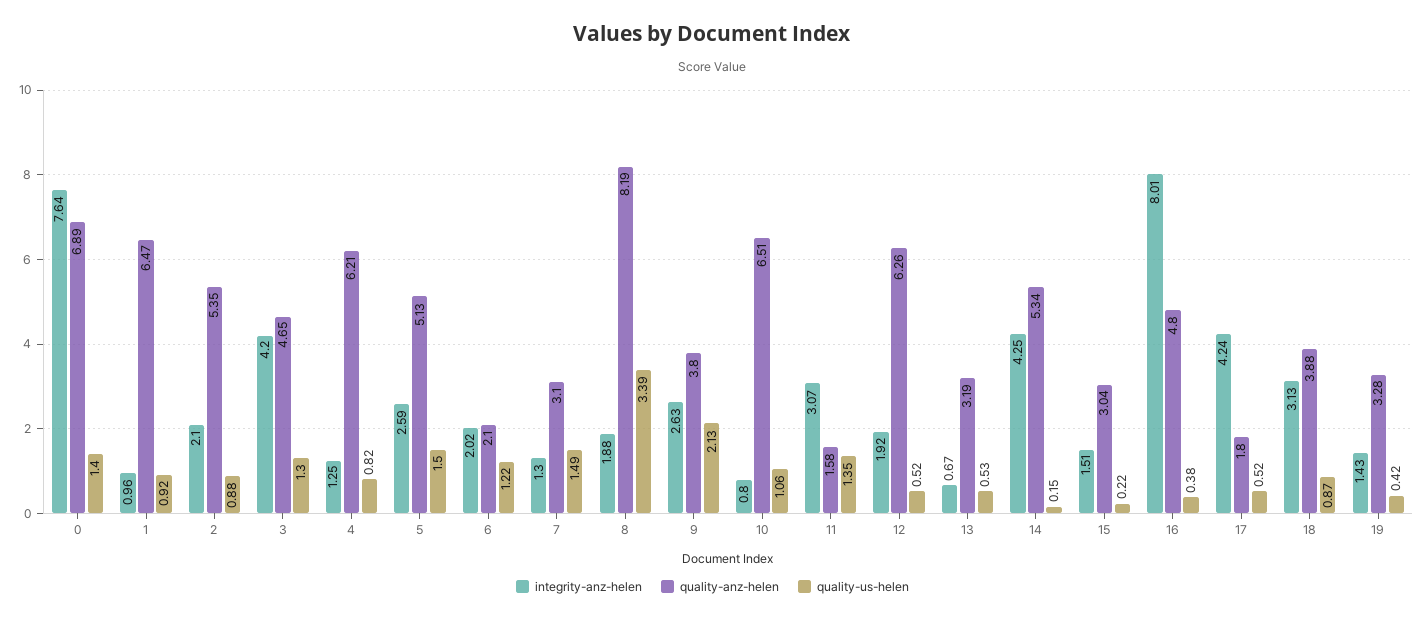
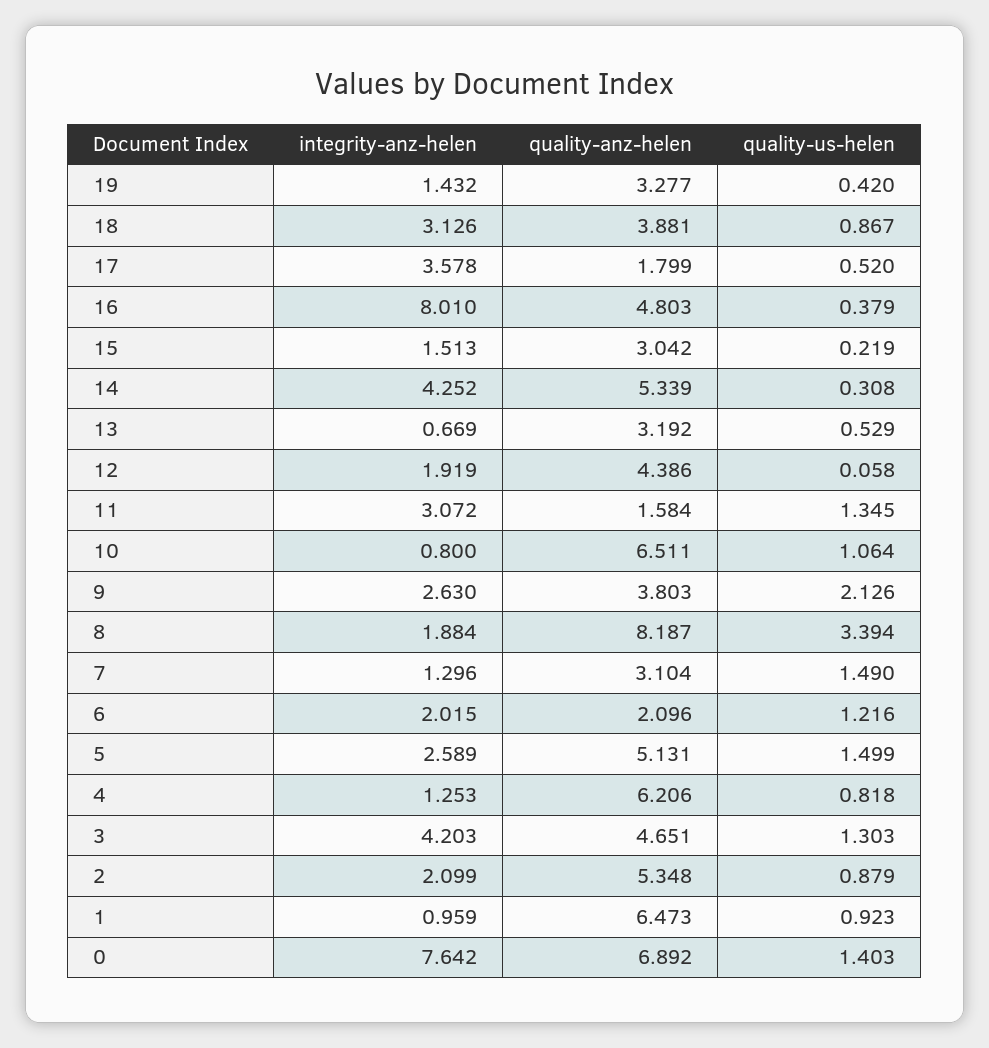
quality-anz-helen, 12: 6.26 -> 4.386
quality-us-helen, 12: 0.52 -> 0.058
quality-us-helen, 14: 0.15 -> 0.308
integrity-anz-helen, 17: 4.24 -> 3.578

